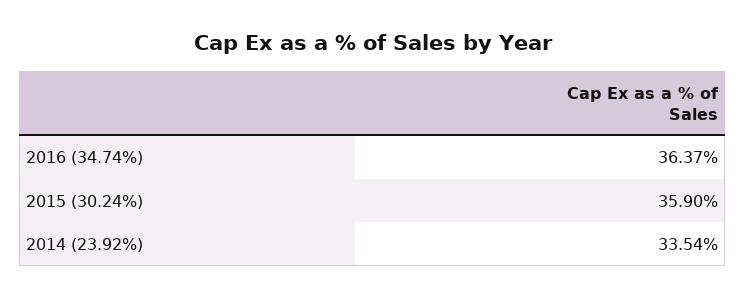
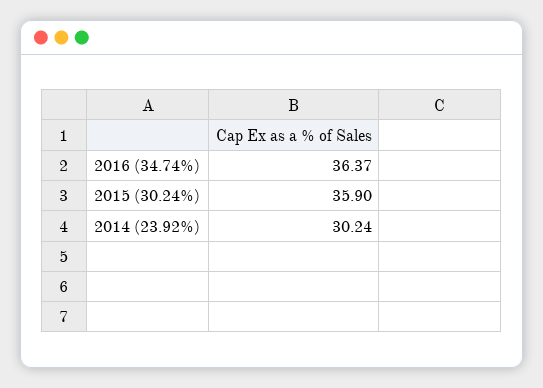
2014 (23.92%): 33.54 -> 30.24

